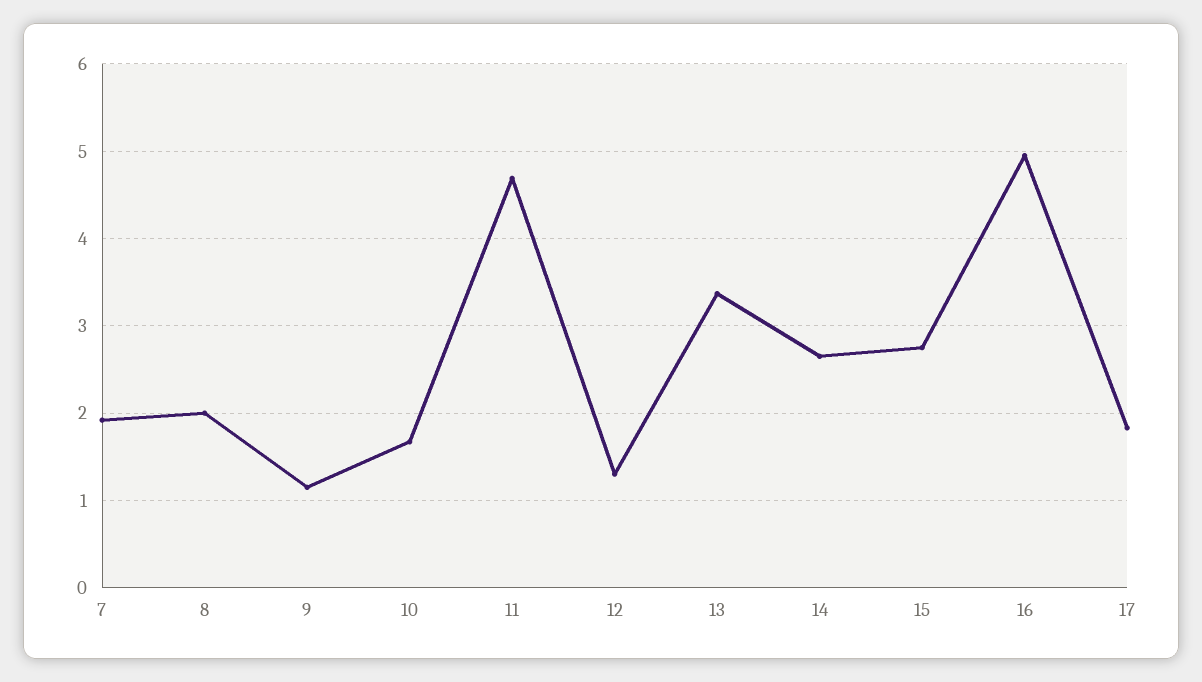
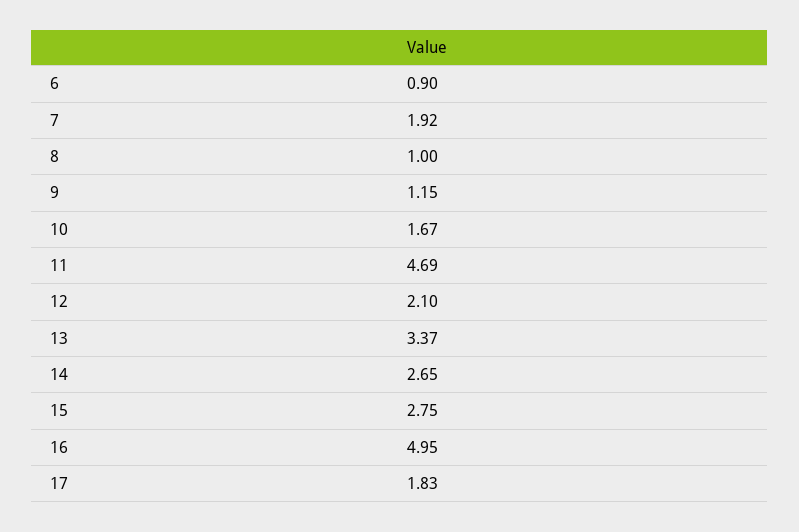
8: 2 -> 1
12: 1.3 -> 2.1
6: none -> 0.9

